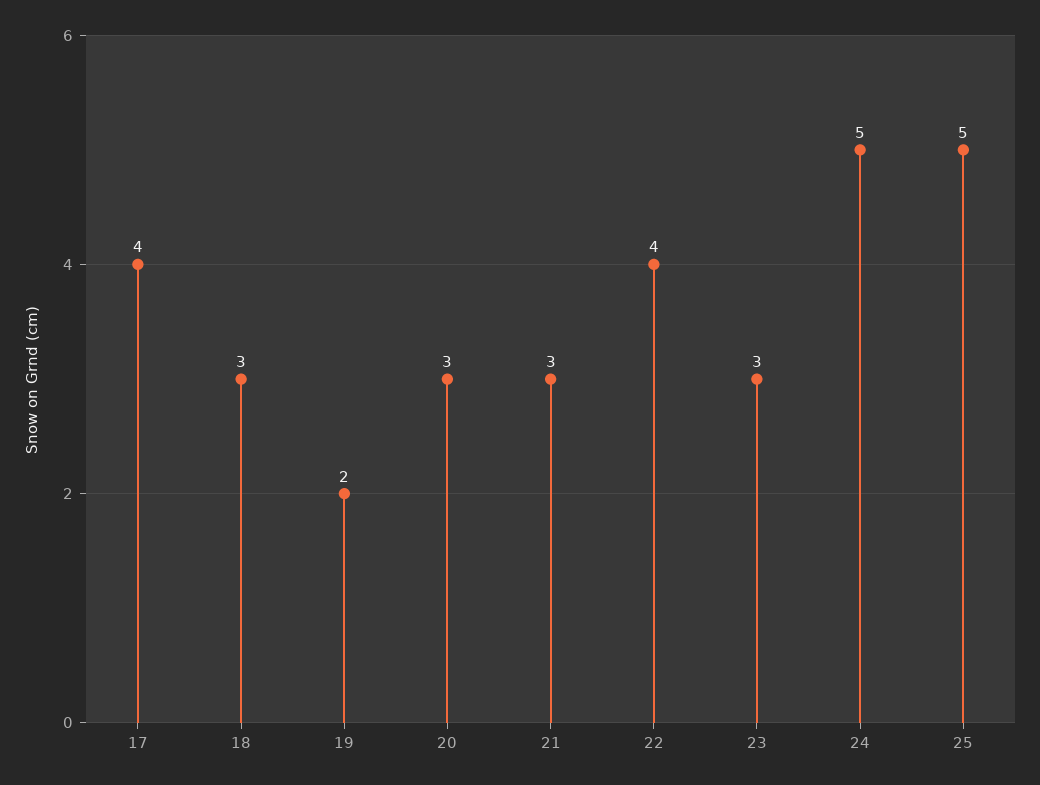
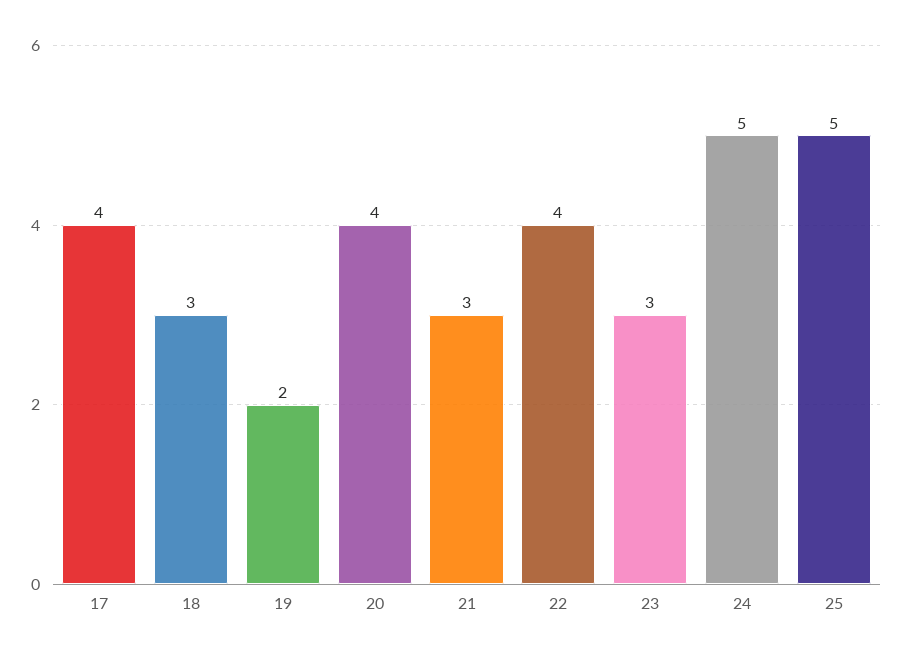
20: 3 -> 4

